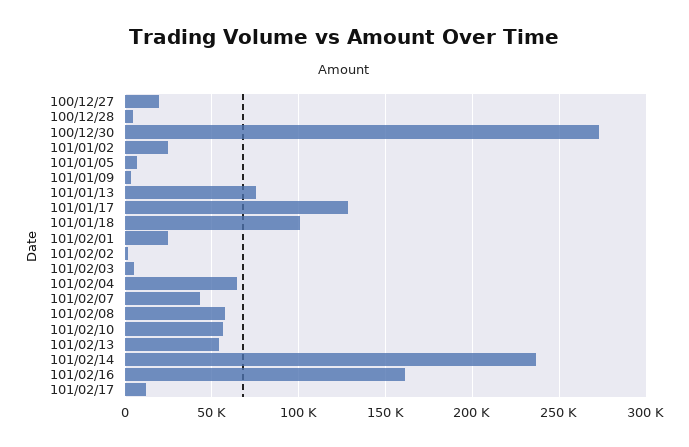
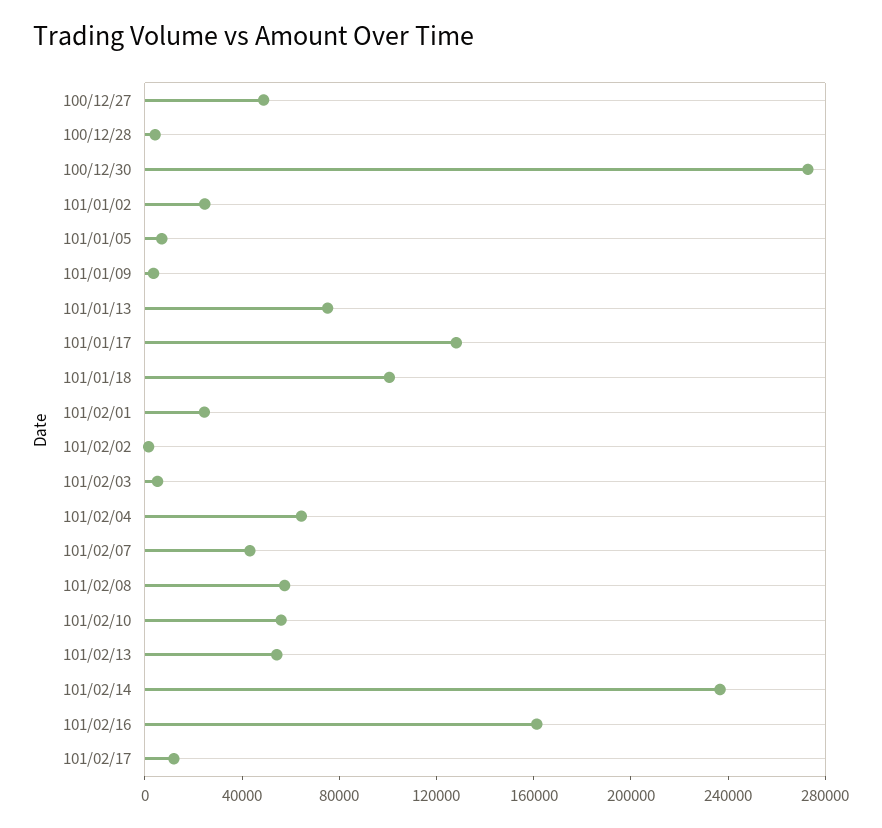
100/12/27: 20000 -> 50000

